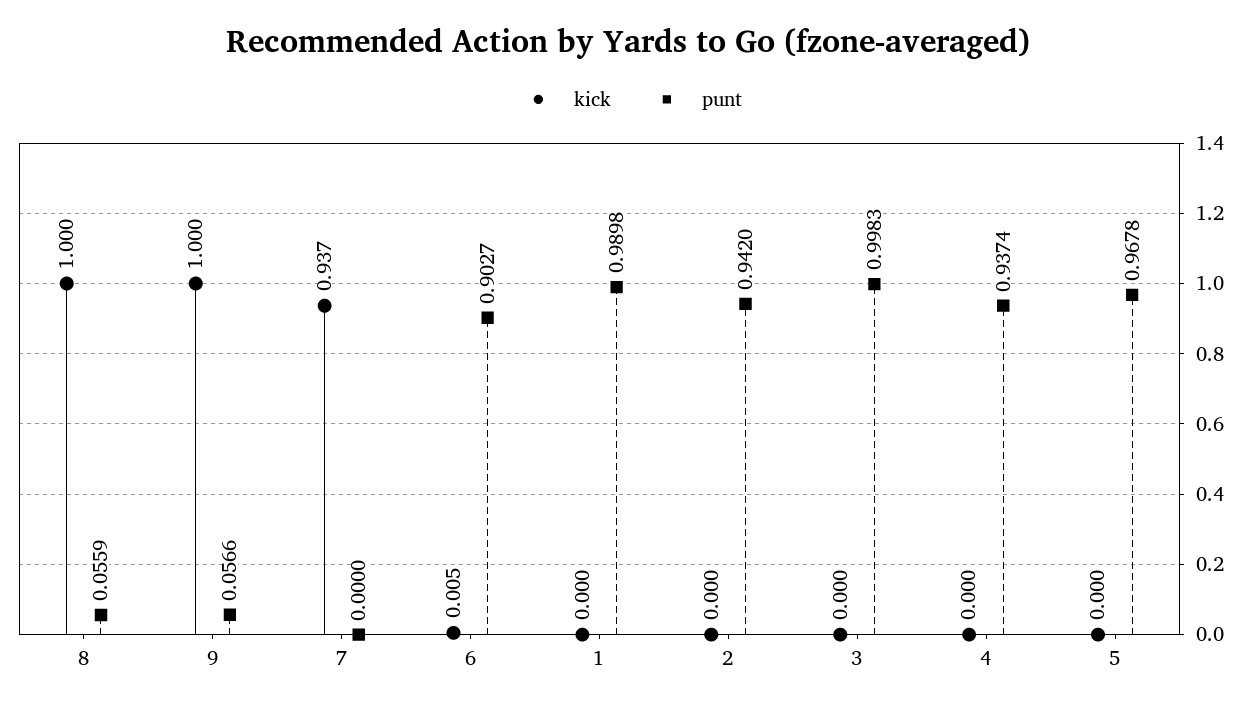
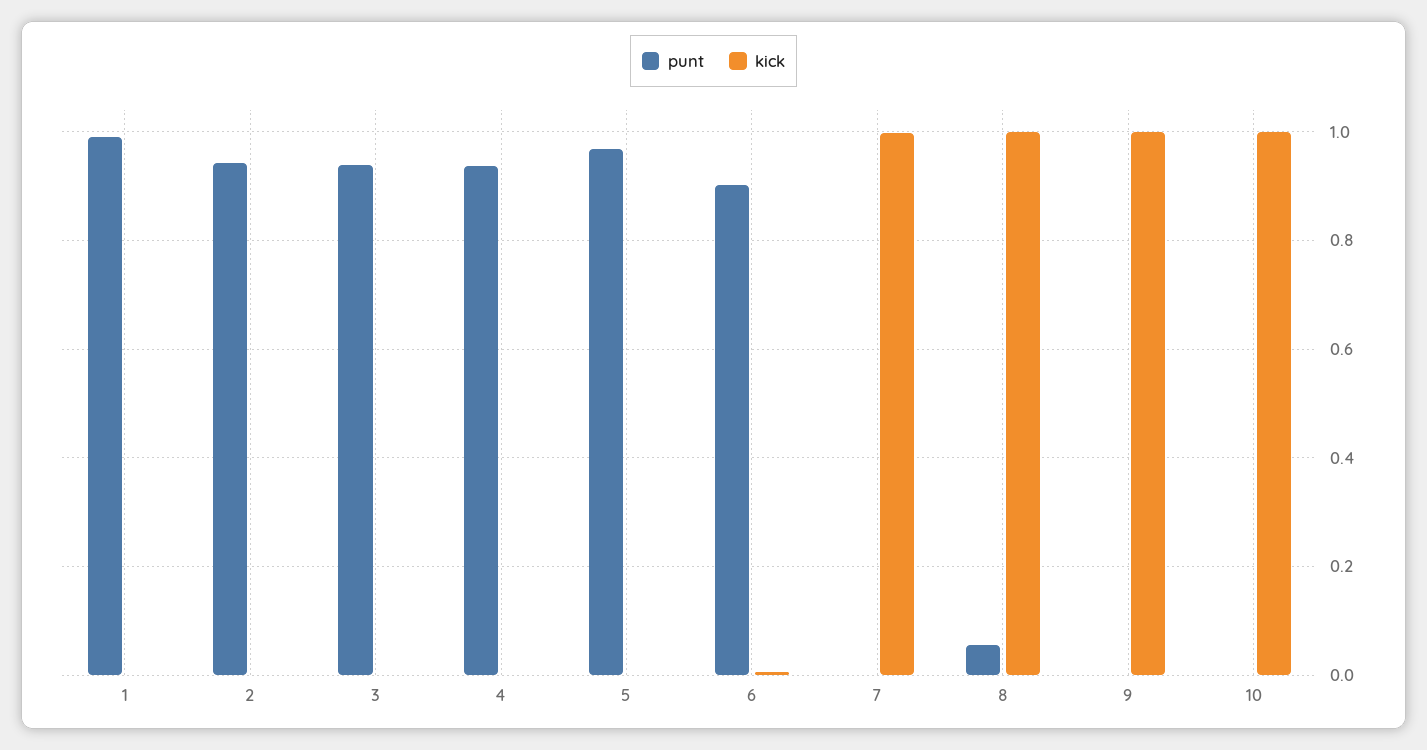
punt, 9: 0.0566 -> 0
kick, 7: 0.937 -> 1
punt, 3: 0.9983 -> 0.94
punt, 10: none -> 0
kick, 10: none -> 1

